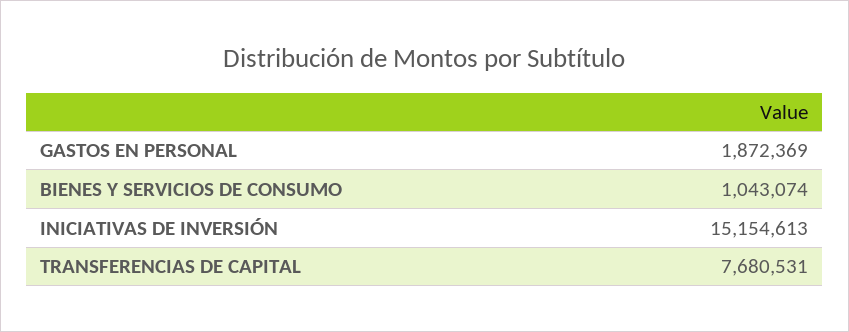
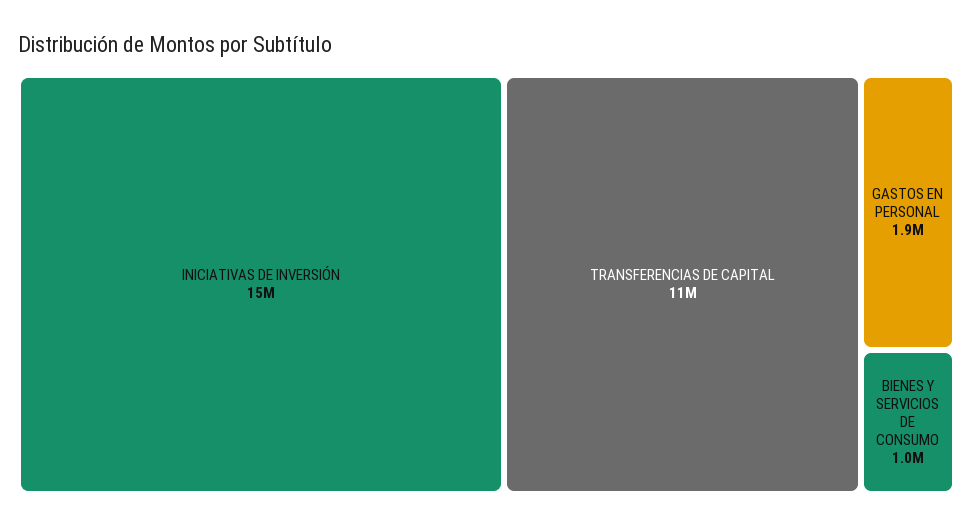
TRANSFERENCIAS DE CAPITAL: 7680531 -> 11000000

